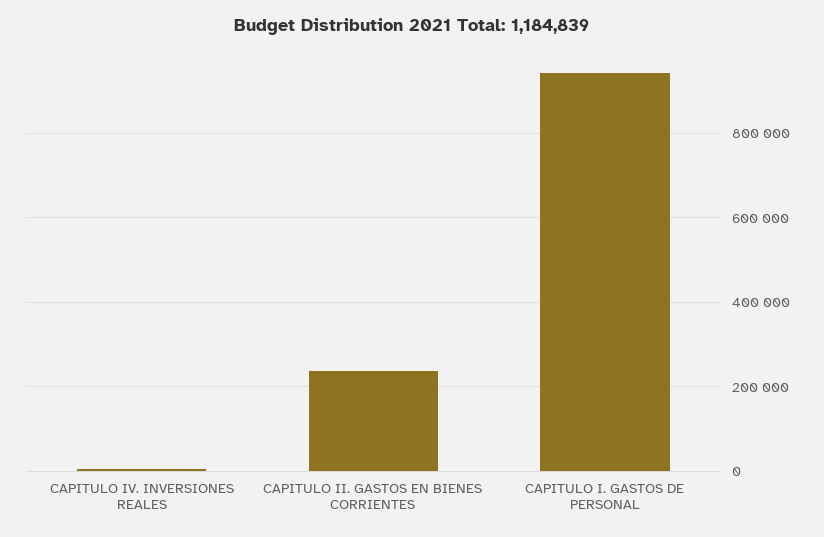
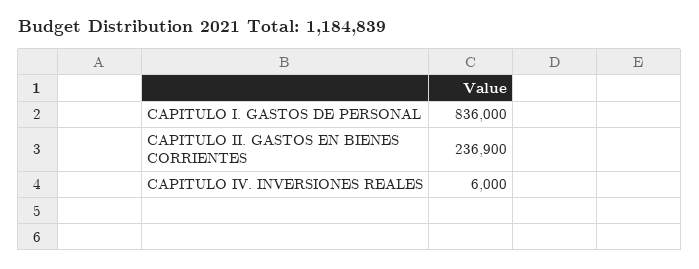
CAPITULO I. GASTOS DE PERSONAL: 940000 -> 836000

